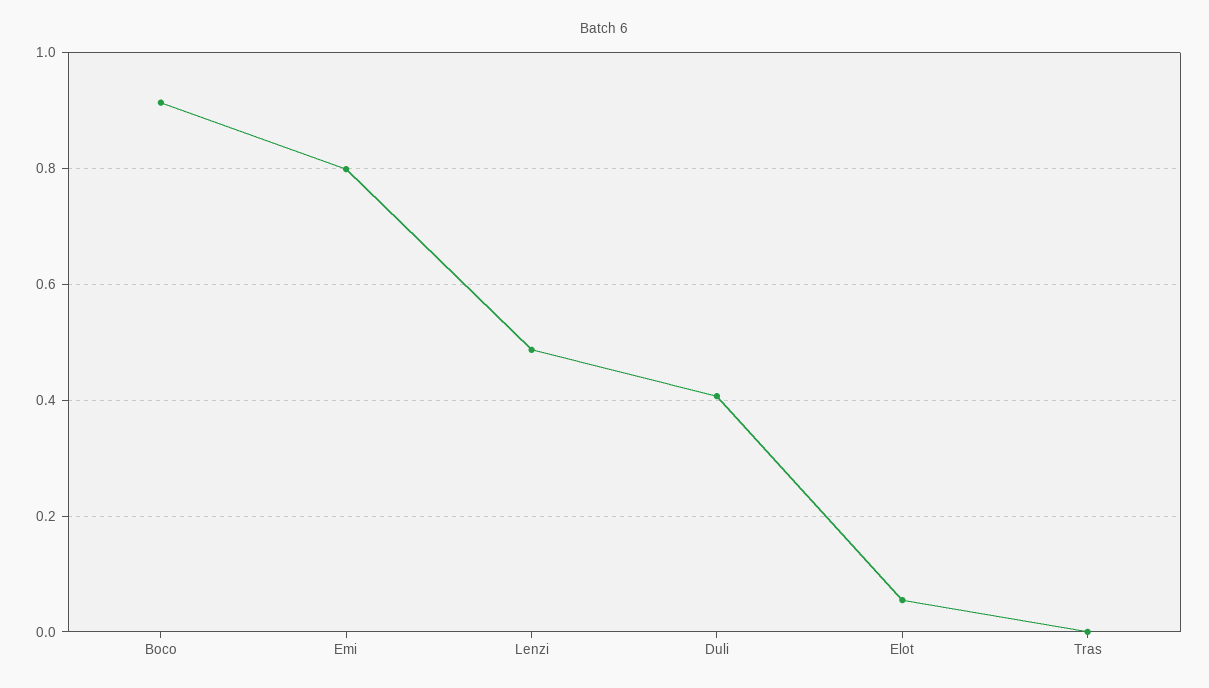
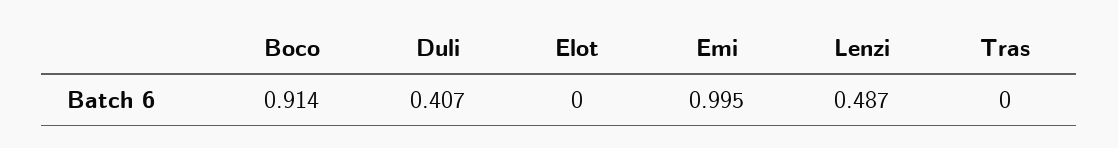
Emi: 0.8 -> 0.995
Elot: 0.06 -> 0

